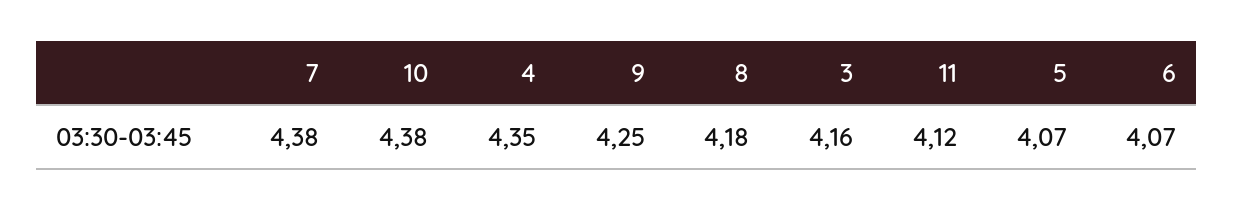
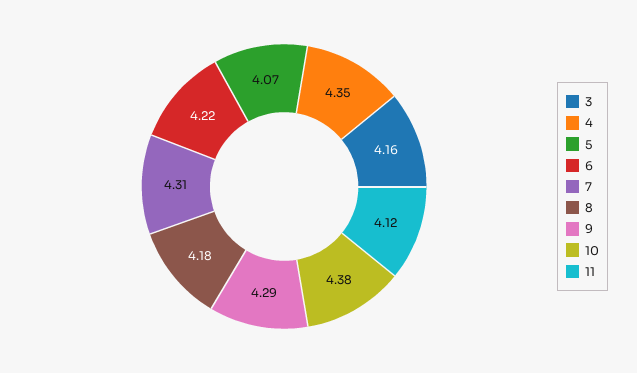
7: 4.38 -> 4.31
9: 4.25 -> 4.29
6: 4.07 -> 4.22

